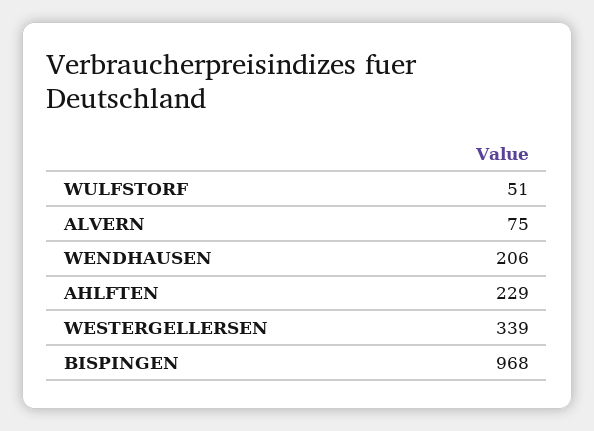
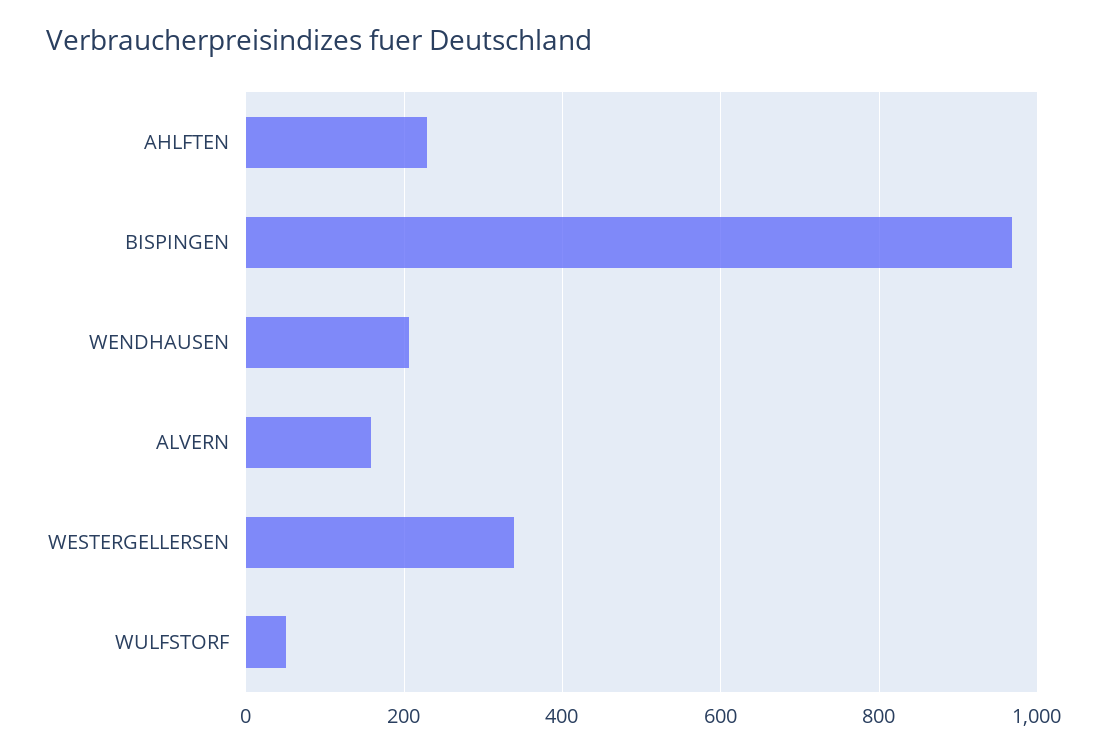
ALVERN: 75 -> 160

